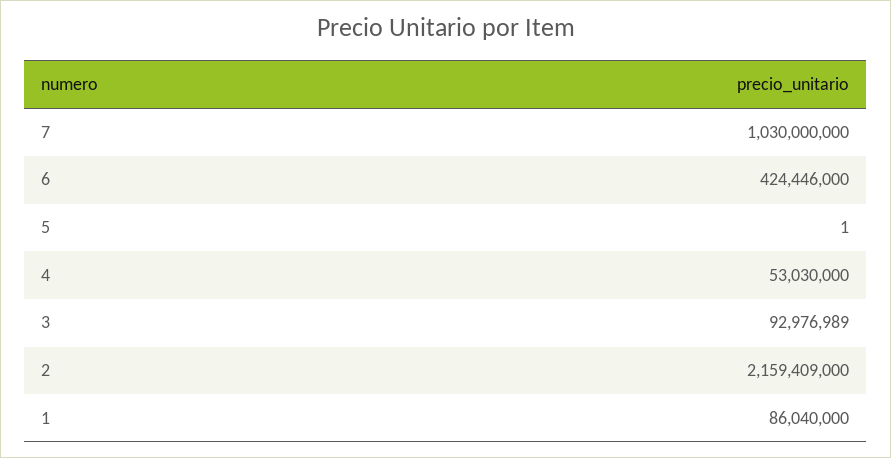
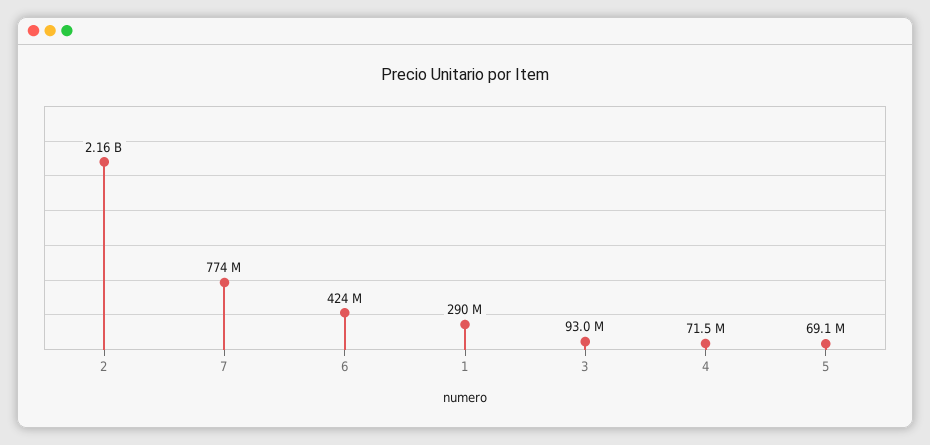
7: 1030000000 -> 774000000
5: 1 -> 69100000
4: 53030000 -> 71500000
1: 86040000 -> 290000000

